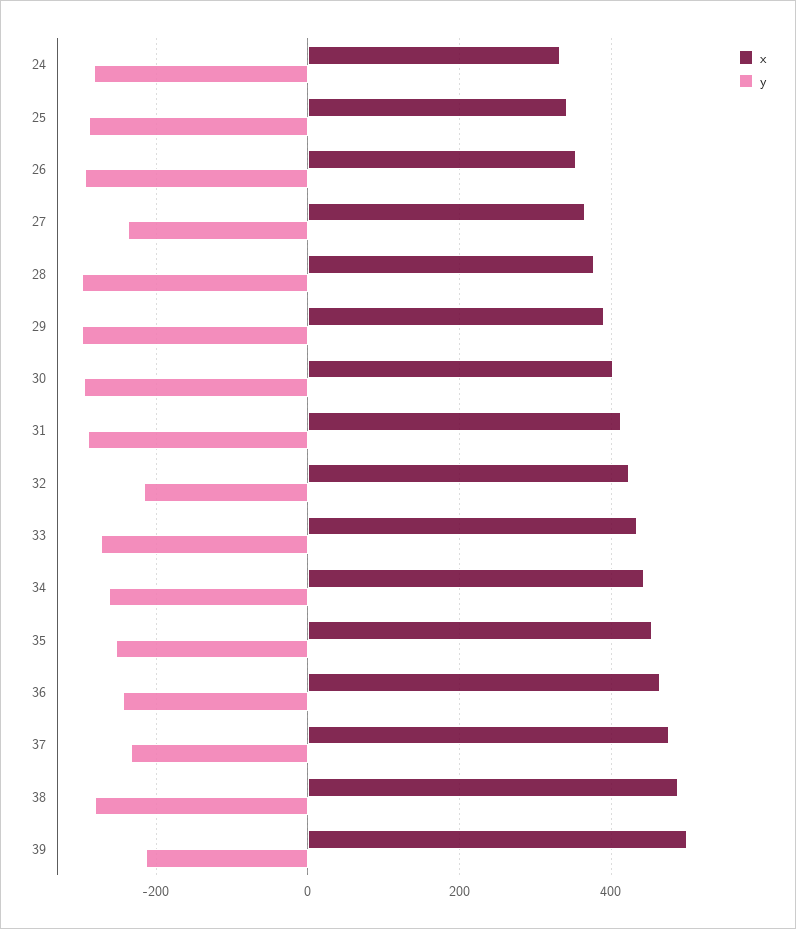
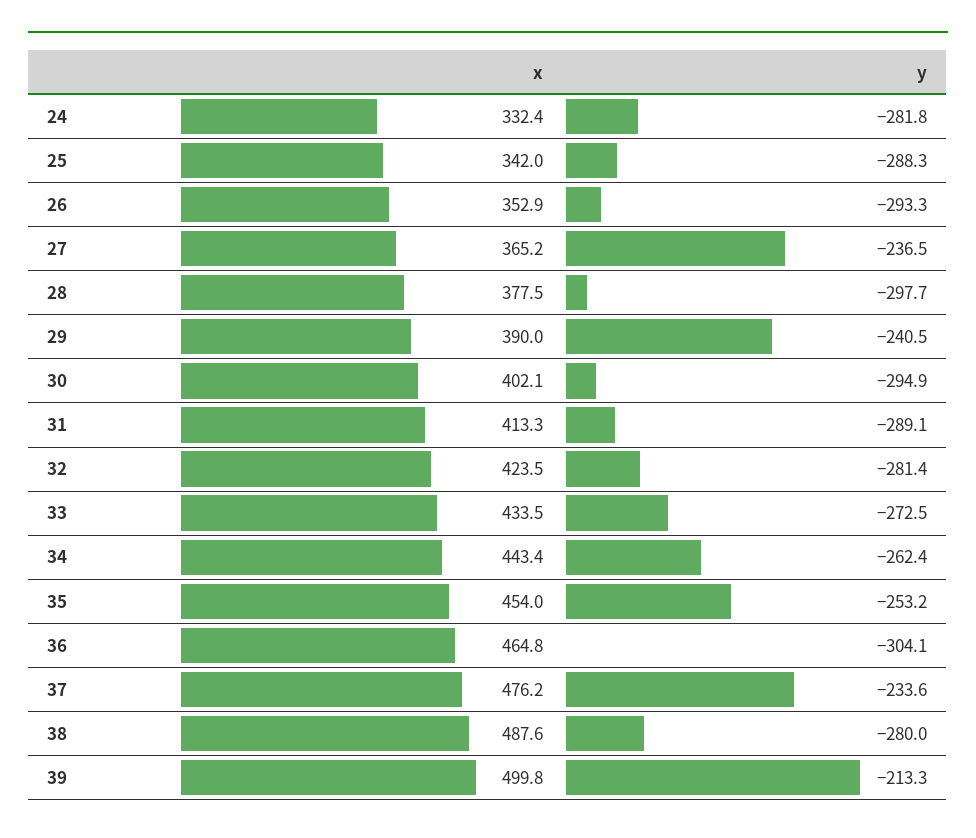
y, 29: -300 -> -240.5
y, 32: -220 -> -281.4
y, 36: -240 -> -304.1

